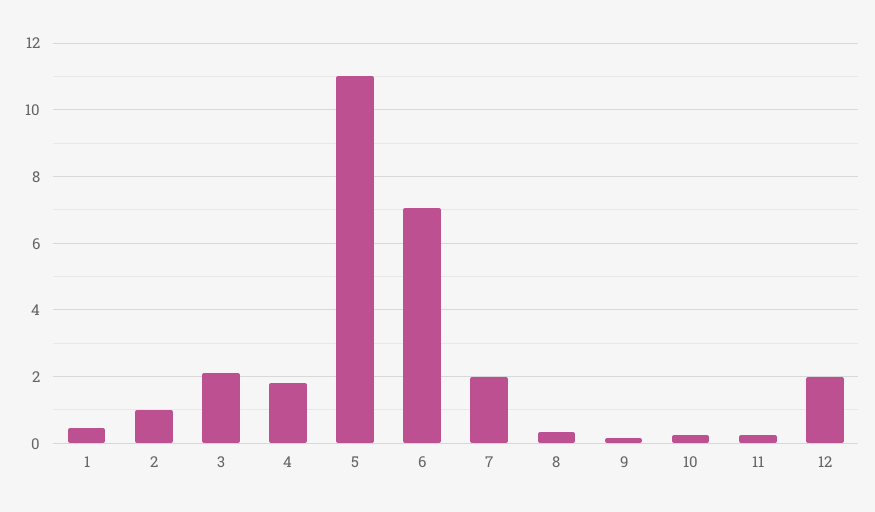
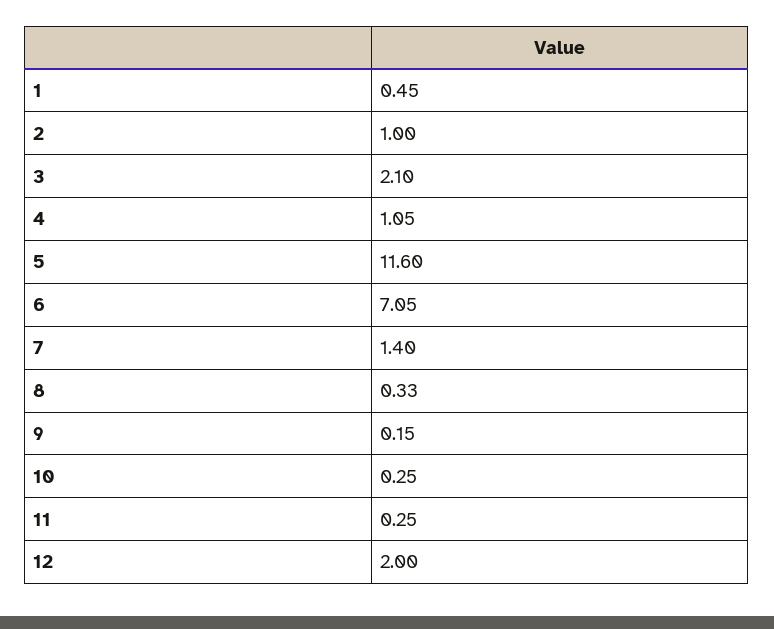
4: 1.8 -> 1.05
5: 11 -> 11.6
7: 2 -> 1.4

